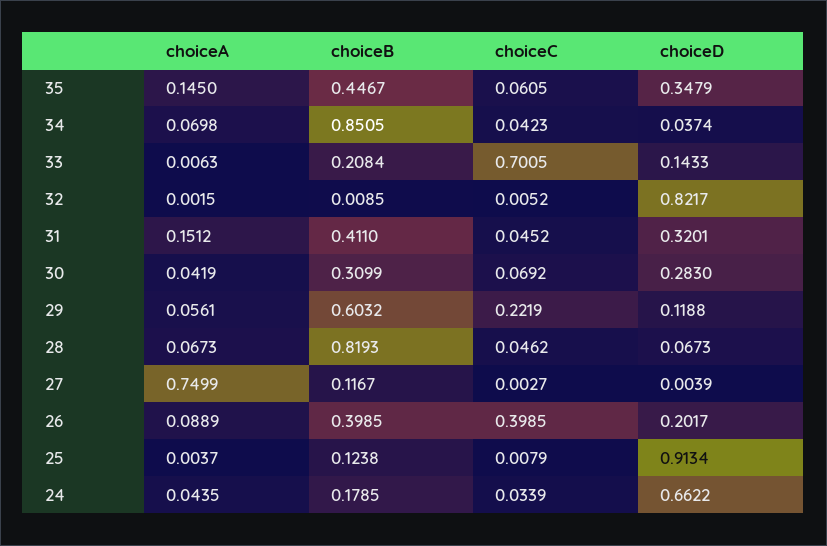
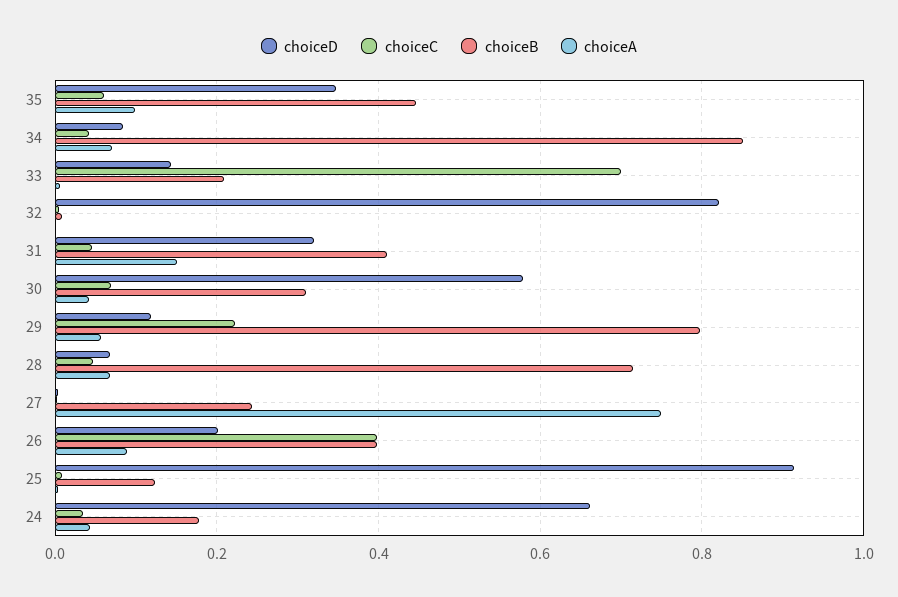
choiceA, 35: 0.145 -> 0.1
choiceD, 34: 0.0374 -> 0.08
choiceD, 30: 0.283 -> 0.58
choiceB, 29: 0.6032 -> 0.8
choiceB, 28: 0.8193 -> 0.72
choiceB, 27: 0.1167 -> 0.24

